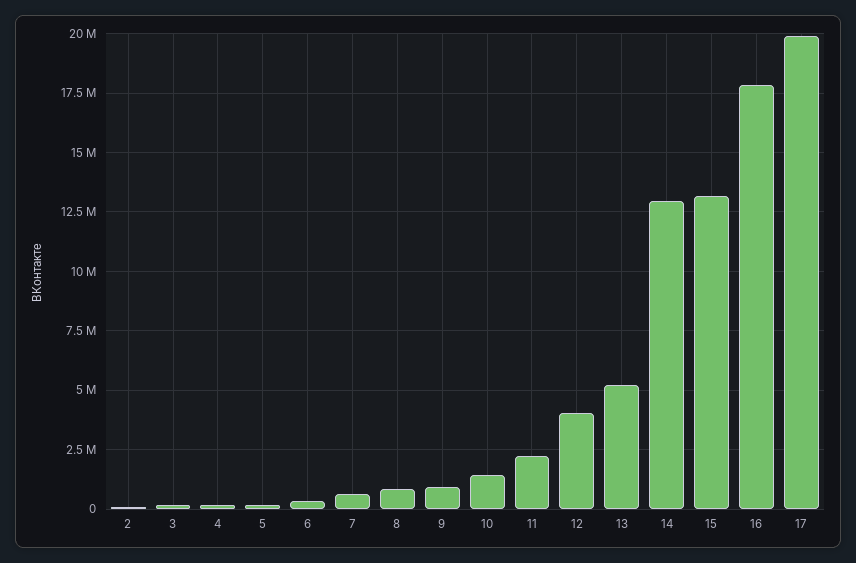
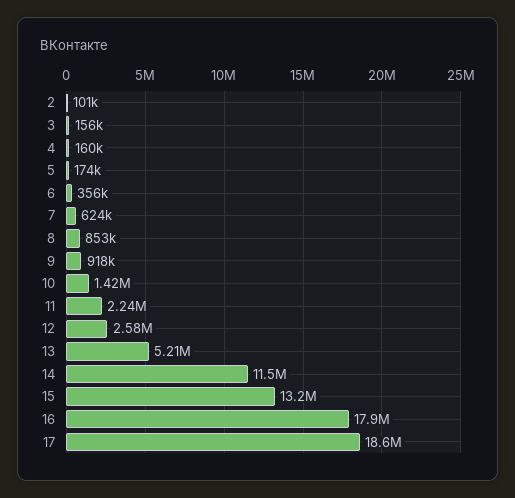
12: 4000000 -> 2580000
14: 13000000 -> 11500000
17: 20000000 -> 18600000

